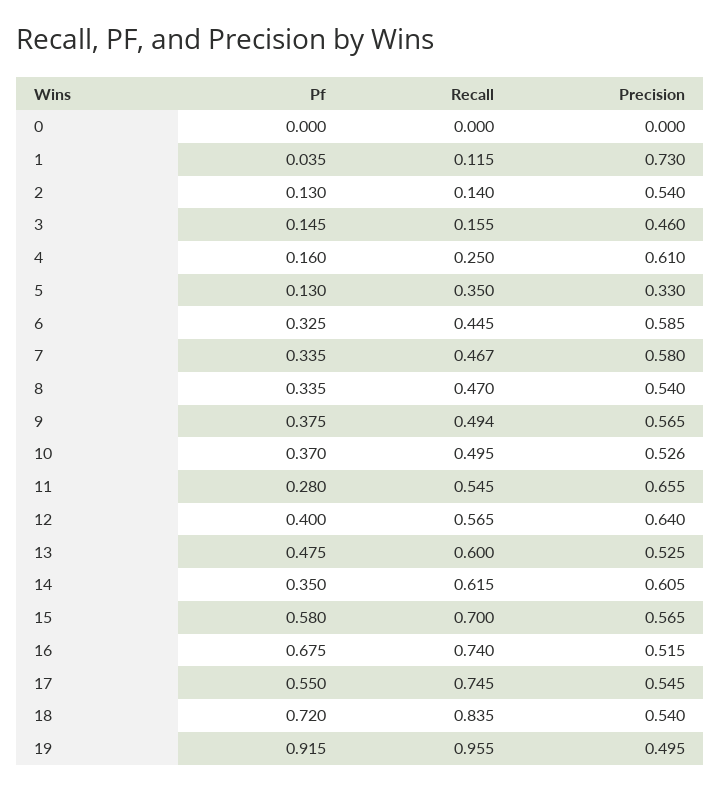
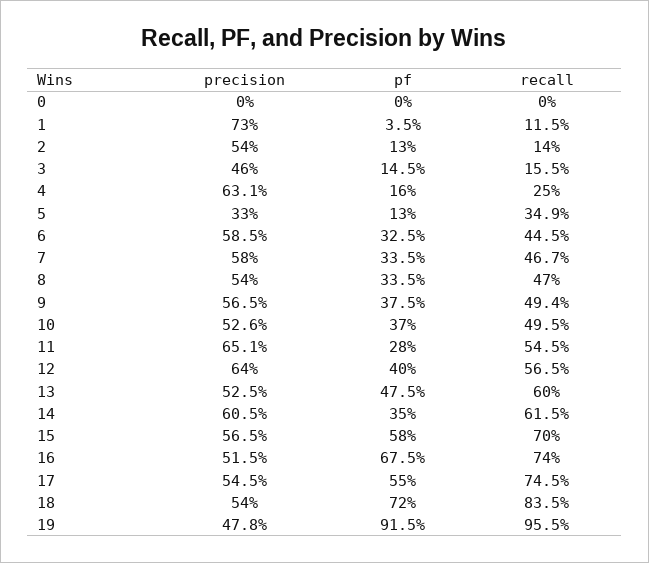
Precision, 4: 0.61 -> 0.631
Recall, 5: 0.35 -> 0.349
Precision, 11: 0.655 -> 0.651
Precision, 19: 0.495 -> 0.478

